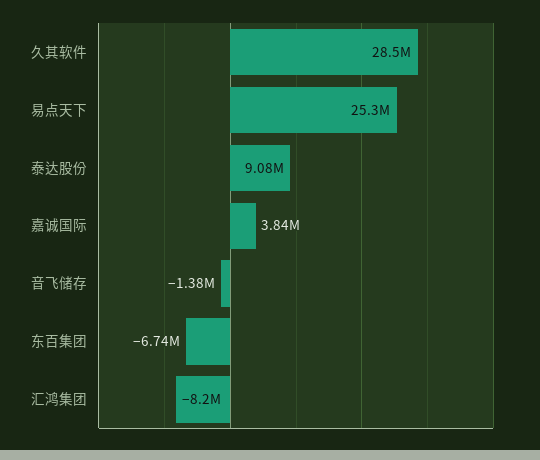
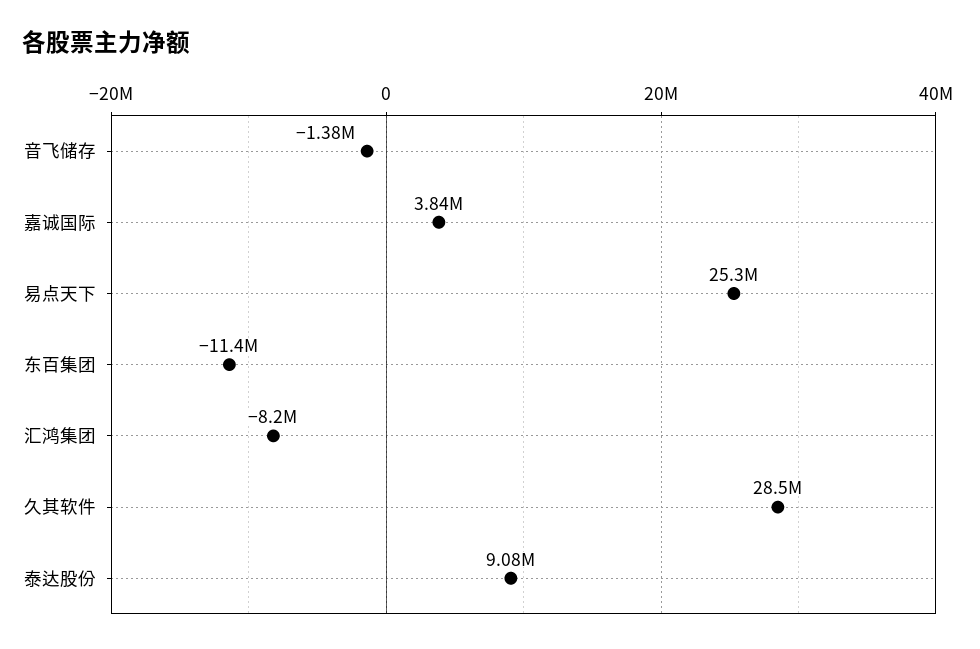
东百集团: -6740000 -> -11400000

